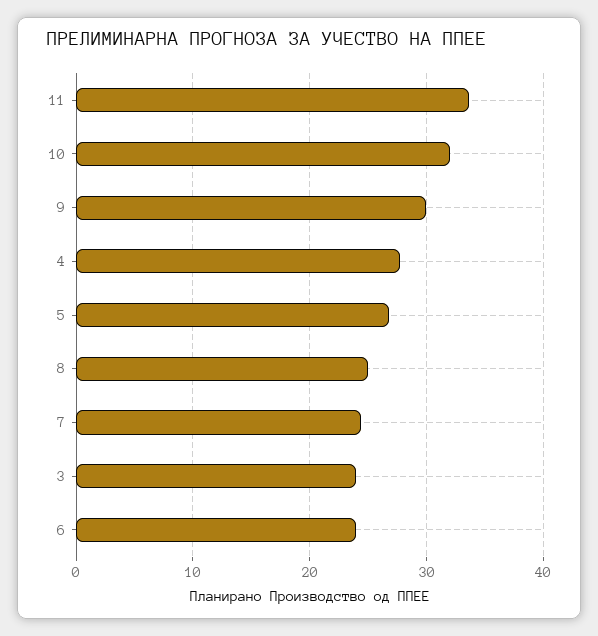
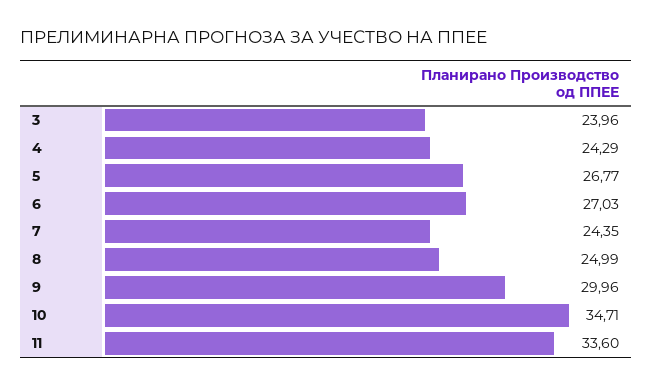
10: 32 -> 34.71
4: 28 -> 24.29
6: 24 -> 27.03

